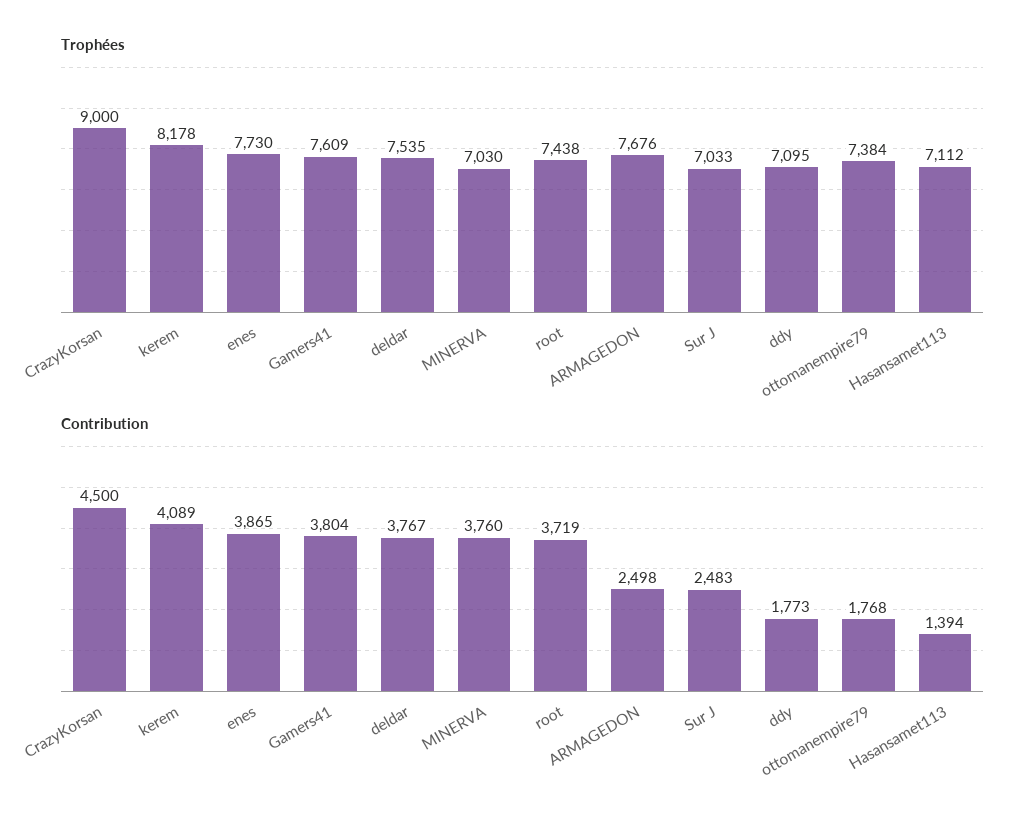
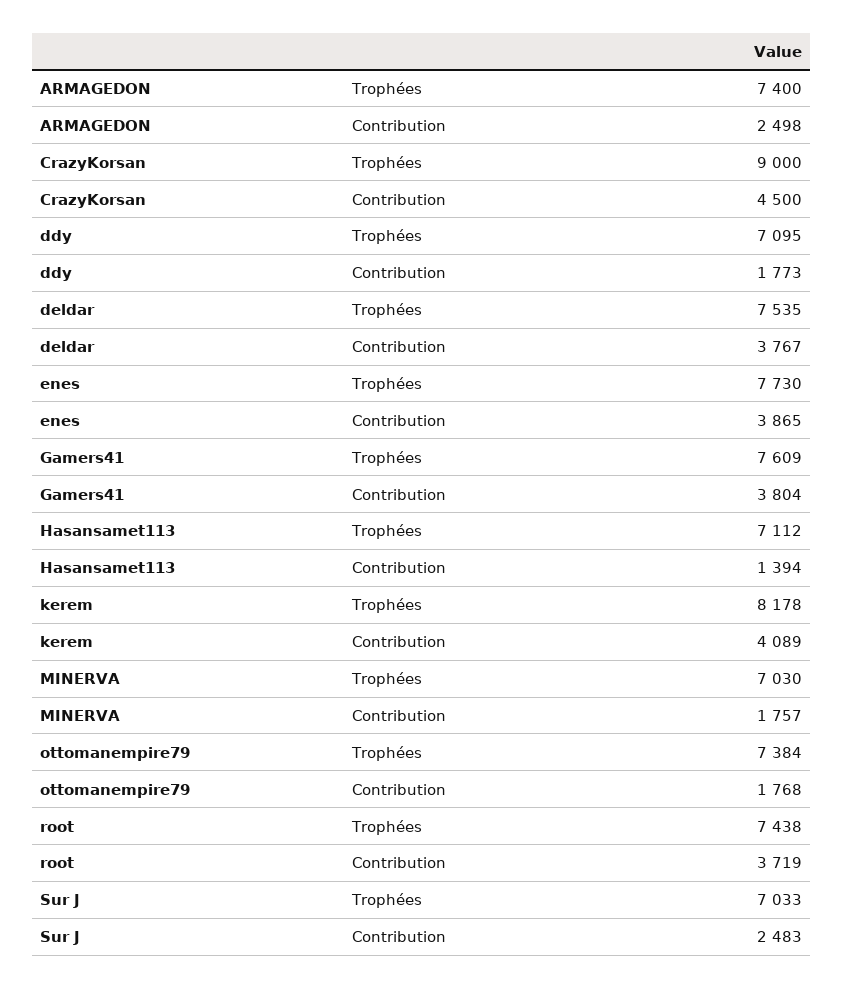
Trophées, ARMAGEDON: 7676 -> 7400
Contribution, MINERVA: 3760 -> 1757

